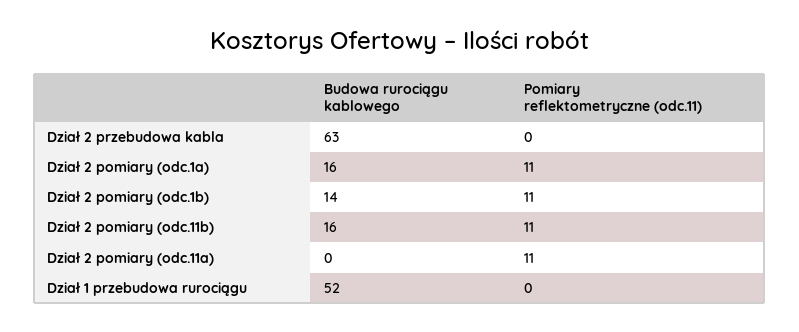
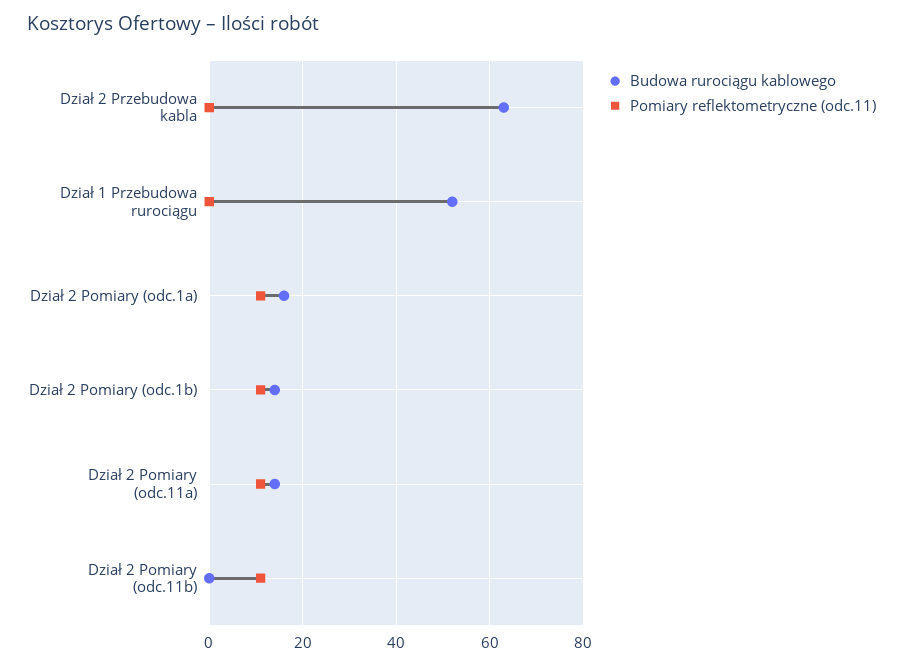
Budowa rurociągu kablowego, Dział 2 pomiary (odc.11b): 16 -> 0
Budowa rurociągu kablowego, Dział 2 pomiary (odc.11a): 0 -> 15

